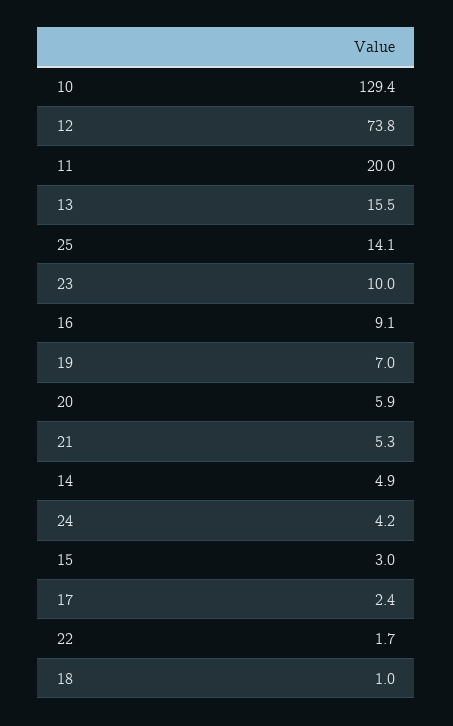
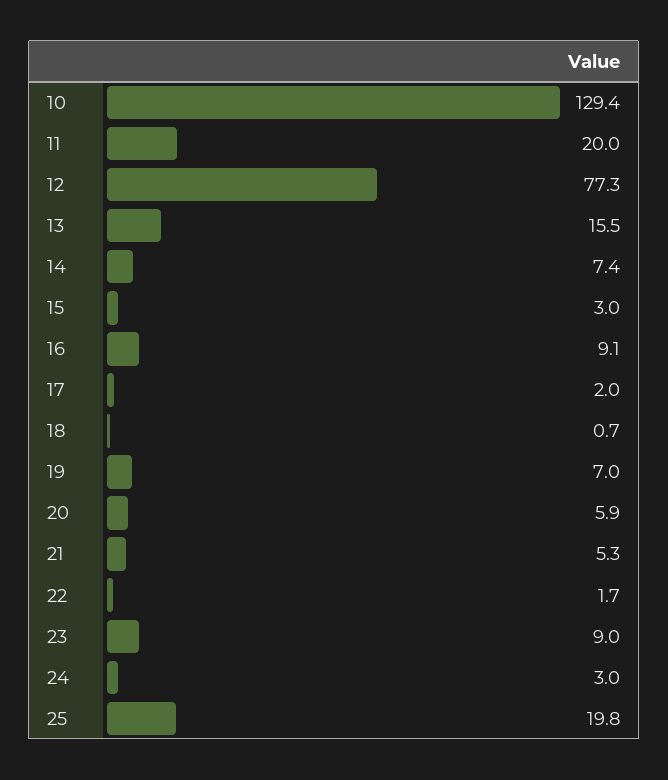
12: 73.8 -> 77.3
25: 14.1 -> 19.8
23: 10 -> 9
14: 4.9 -> 7.4
24: 4.2 -> 3
17: 2.4 -> 2
18: 1 -> 0.7

